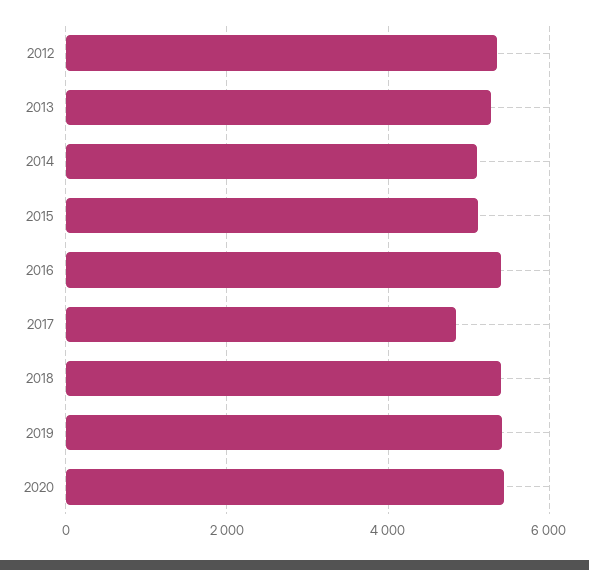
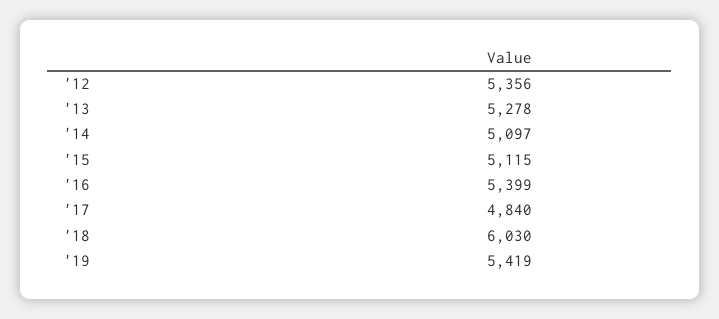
2018: 5400 -> 6030
2020: 5400 -> none

